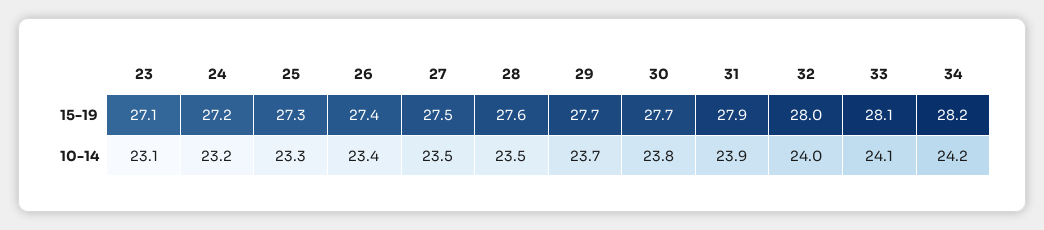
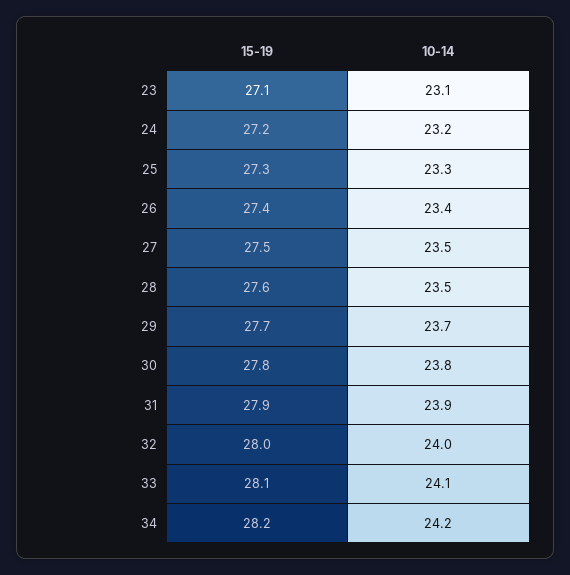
30, 15-19: 27.7 -> 27.8

